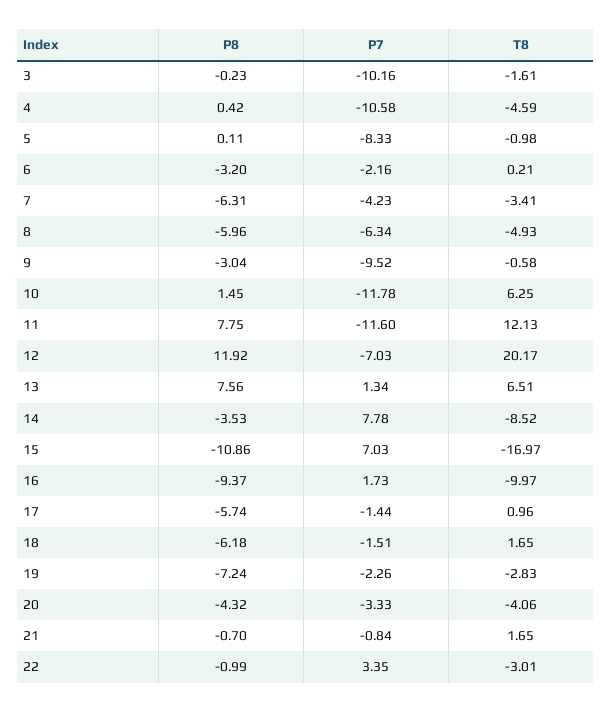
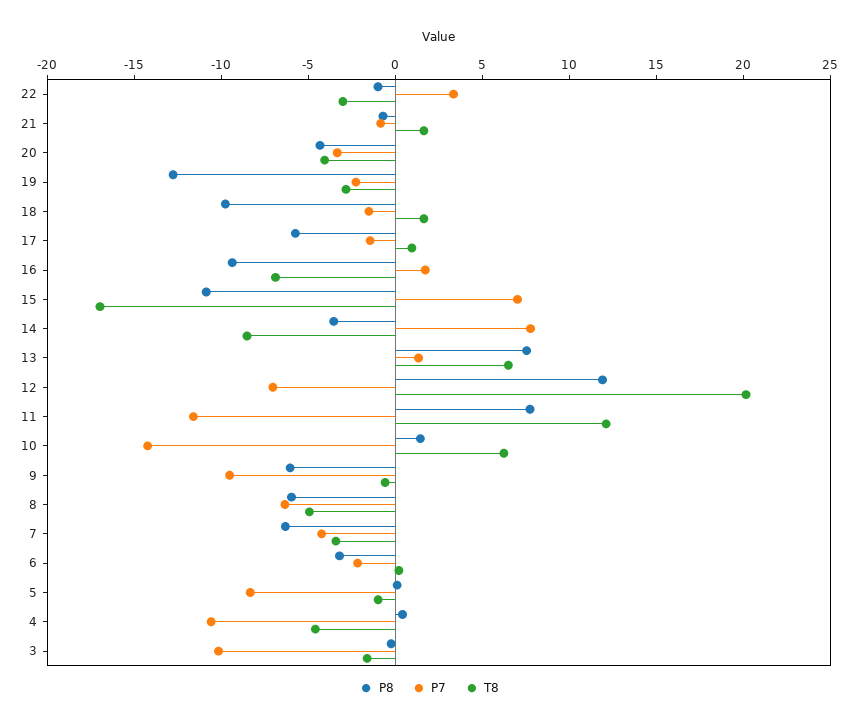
P8, 9: -3.04 -> -6
P7, 10: -11.78 -> -14
T8, 16: -9.97 -> -7
P8, 18: -6.18 -> -10
P8, 19: -7.24 -> -13

